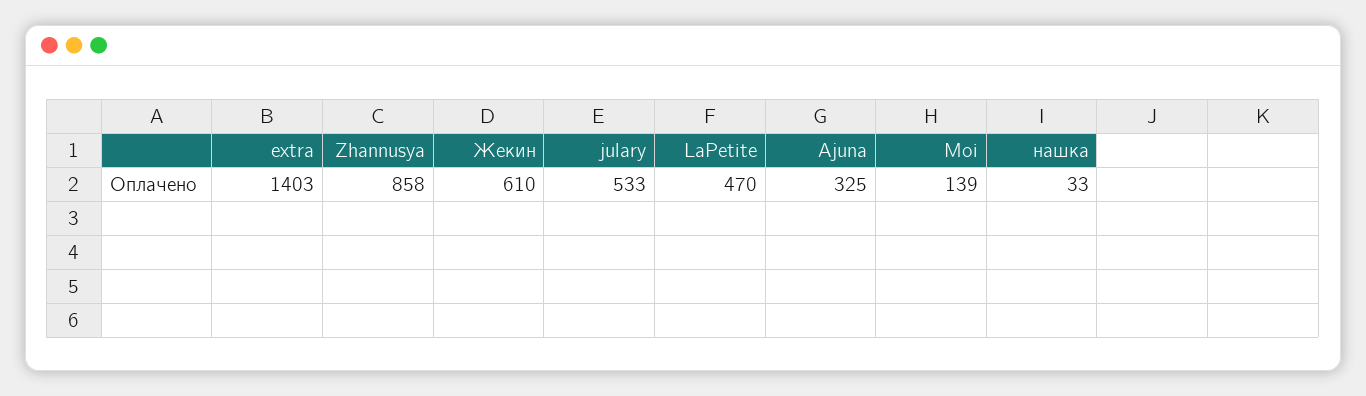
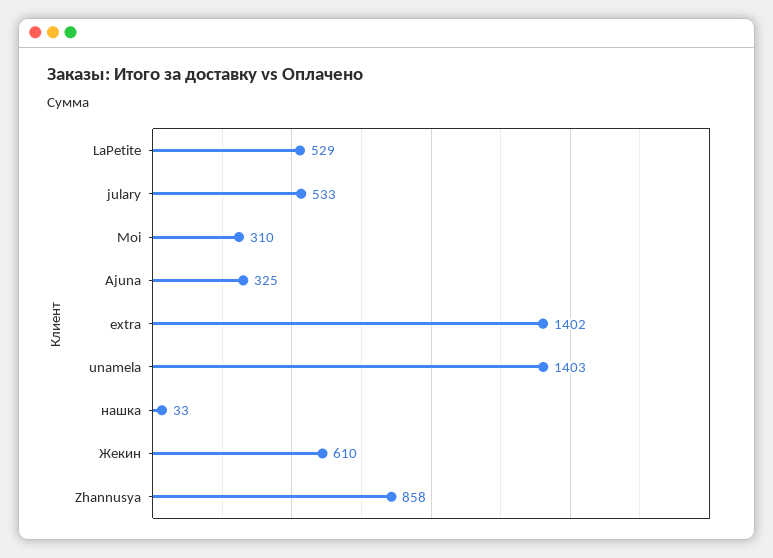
extra: 1403 -> 1402
LaPetite: 470 -> 529
Moi: 139 -> 310
unamela: none -> 1403

